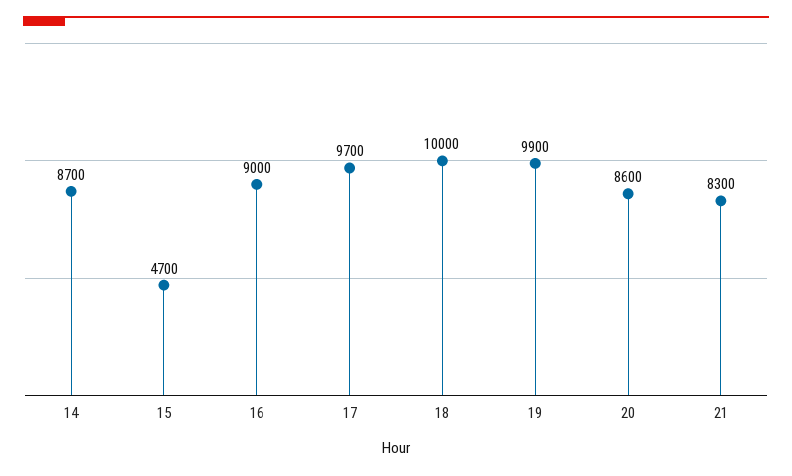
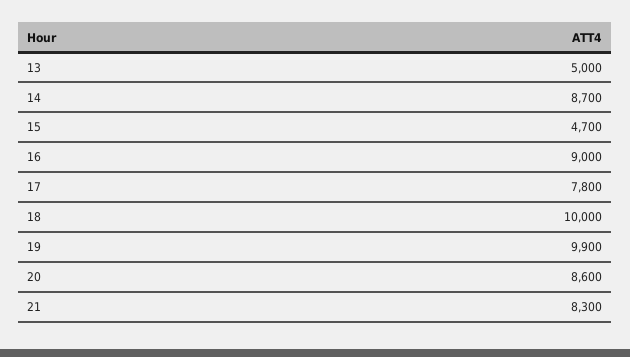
17: 9700 -> 7800
13: none -> 5000

